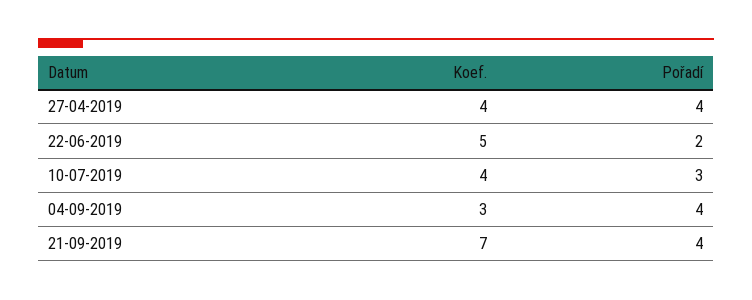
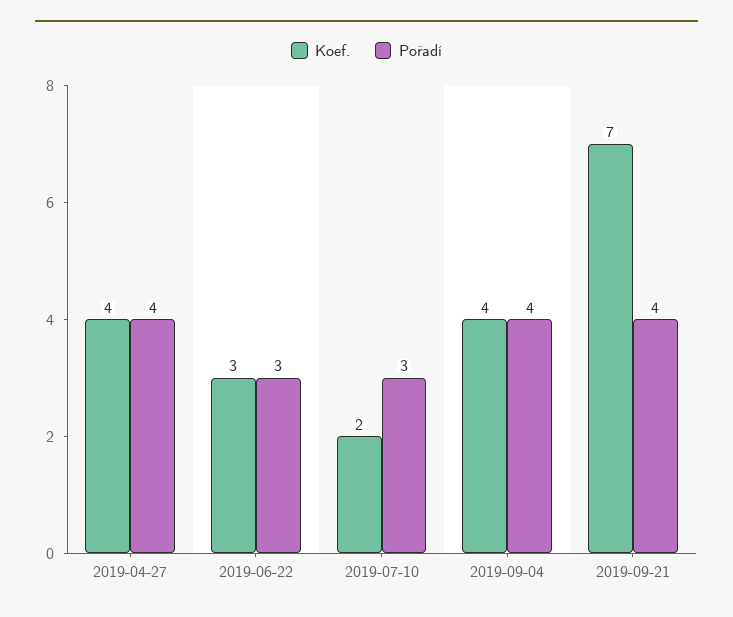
Koef., 22-06-2019: 5 -> 3
Pořadí, 22-06-2019: 2 -> 3
Koef., 10-07-2019: 4 -> 2
Koef., 04-09-2019: 3 -> 4

